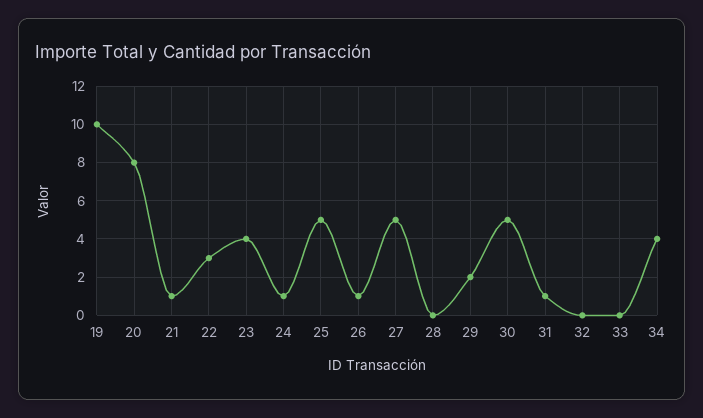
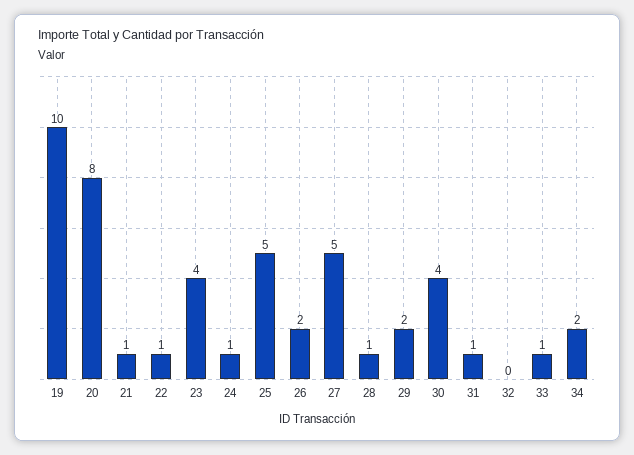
22: 3 -> 1
26: 1 -> 2
28: 0 -> 1
30: 5 -> 4
33: 0 -> 1
34: 4 -> 2

